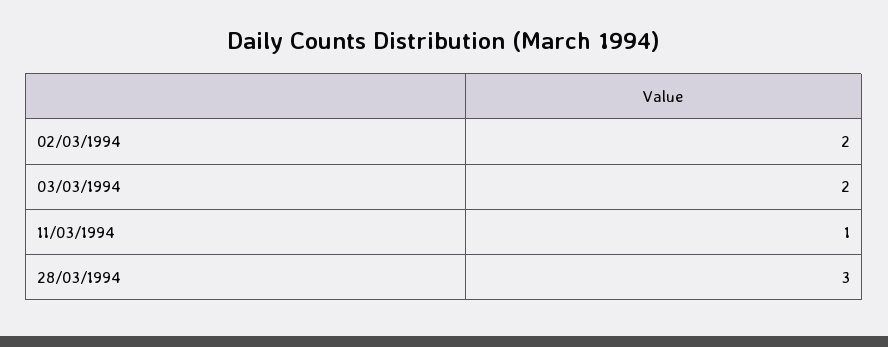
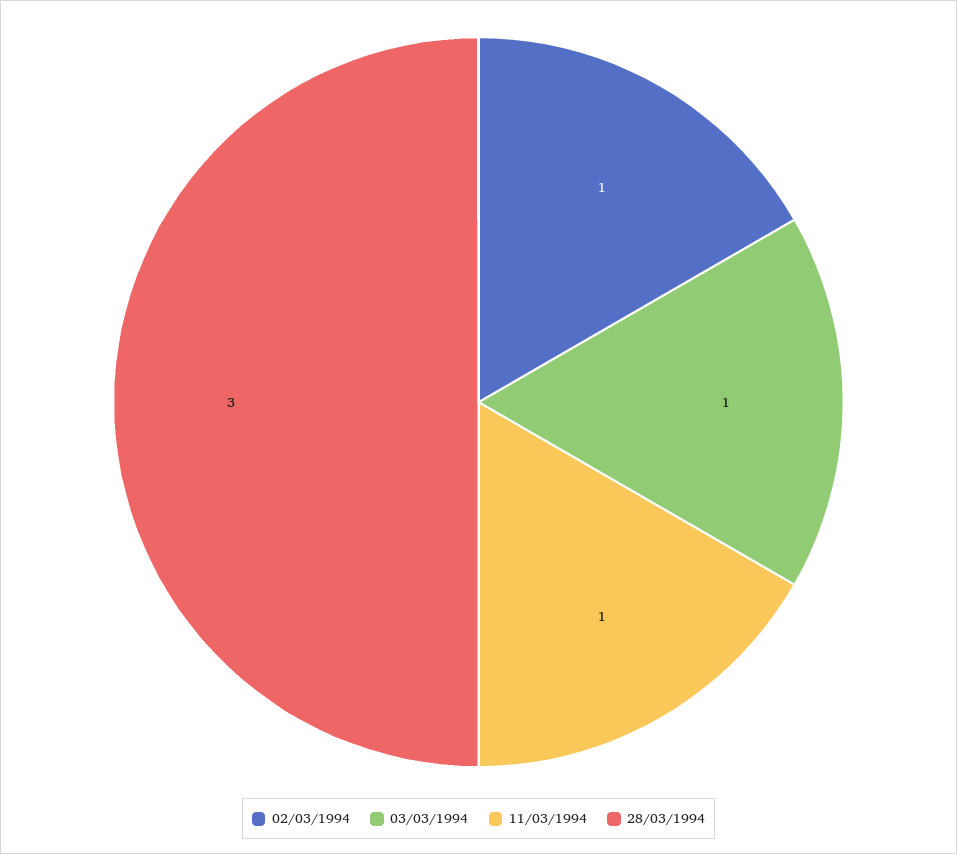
02/03/1994: 2 -> 1
03/03/1994: 2 -> 1

